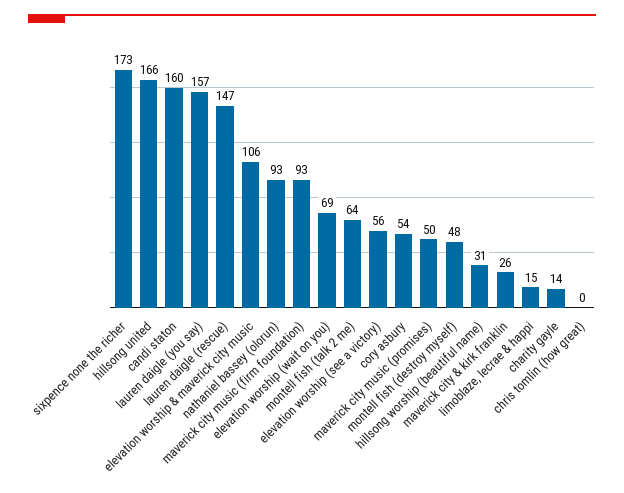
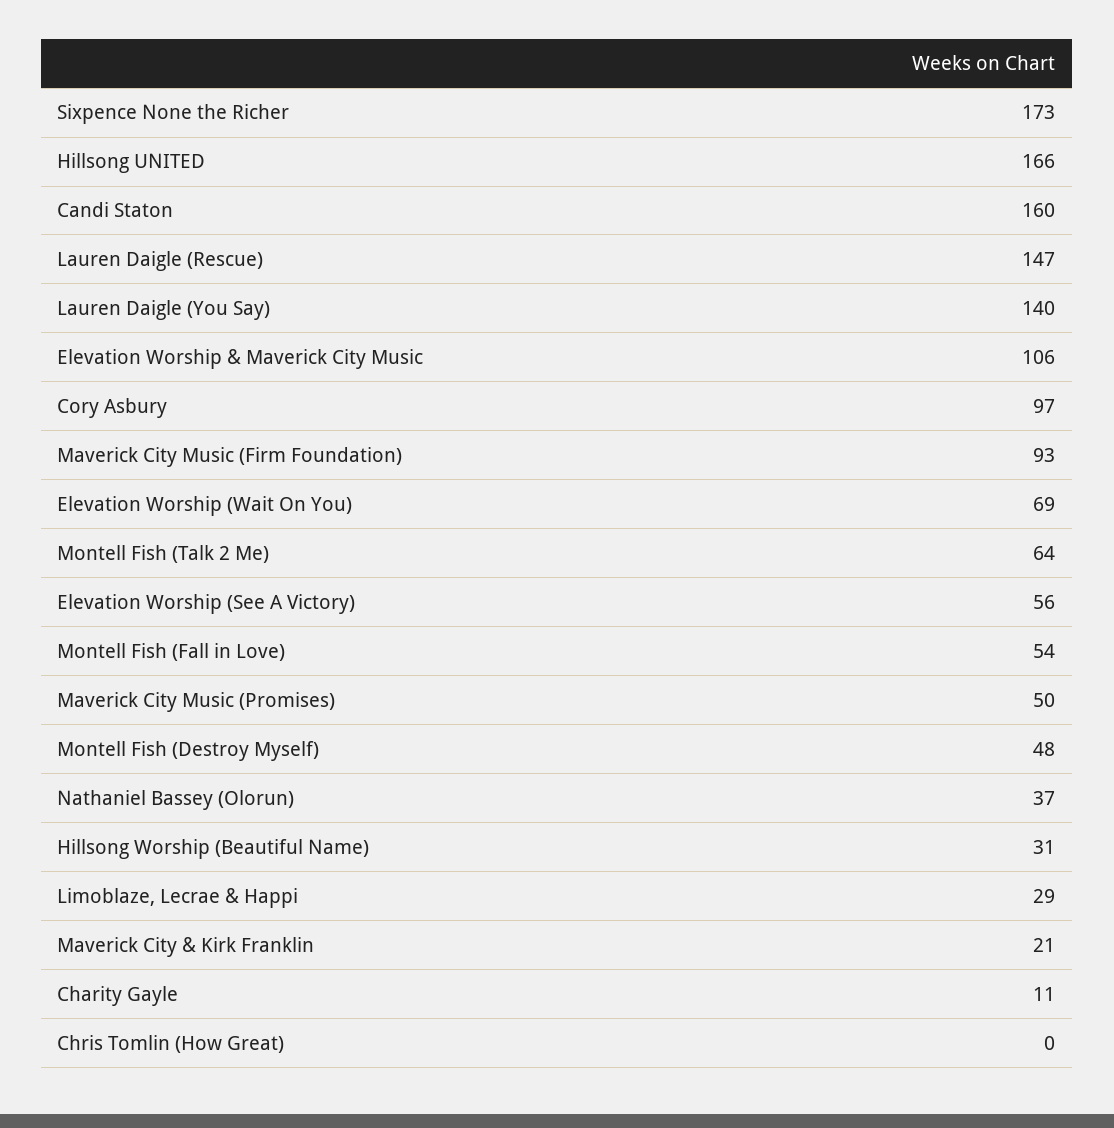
lauren daigle (you say): 157 -> 140
nathaniel bassey (olorun): 93 -> 37
cory asbury: 54 -> 97
maverick city & kirk franklin: 26 -> 21
limoblaze, lecrae & happi: 15 -> 29
charity gayle: 14 -> 11
Montell Fish (Fall in Love): none -> 54

